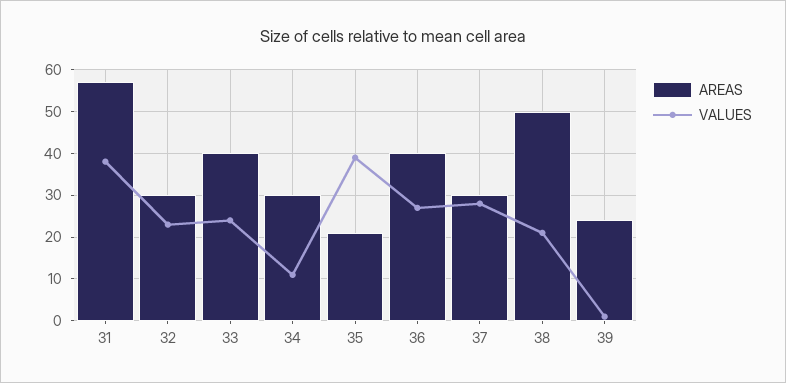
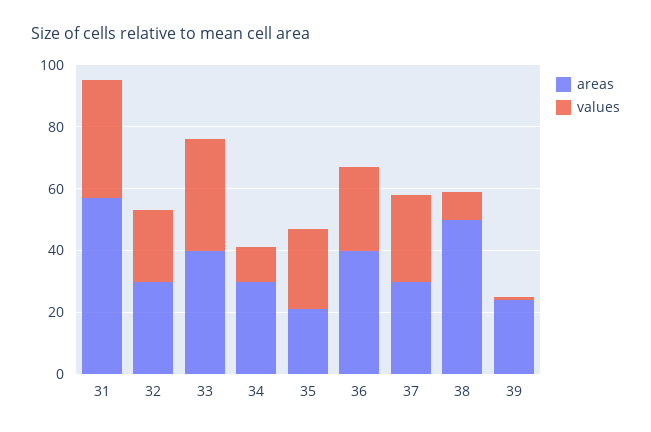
VALUES, 33: 25 -> 35
VALUES, 35: 40 -> 25
VALUES, 38: 20 -> 10

